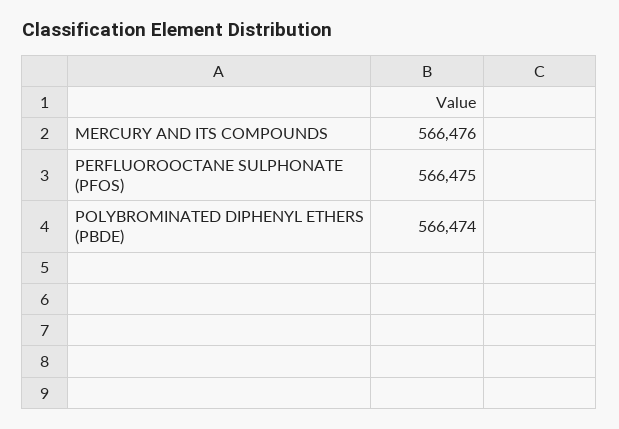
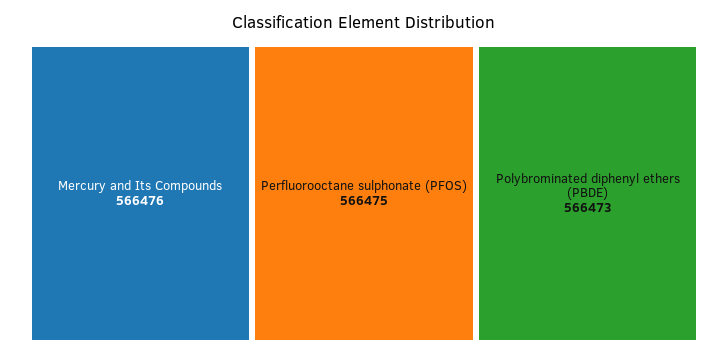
POLYBROMINATED DIPHENYL ETHERS (PBDE): 566474 -> 566473

